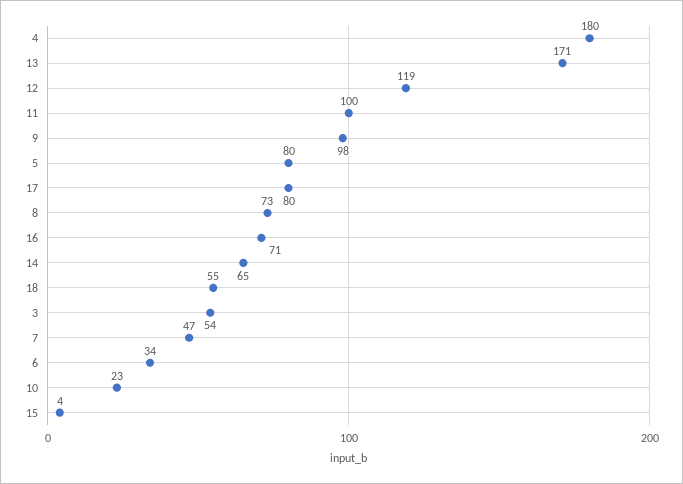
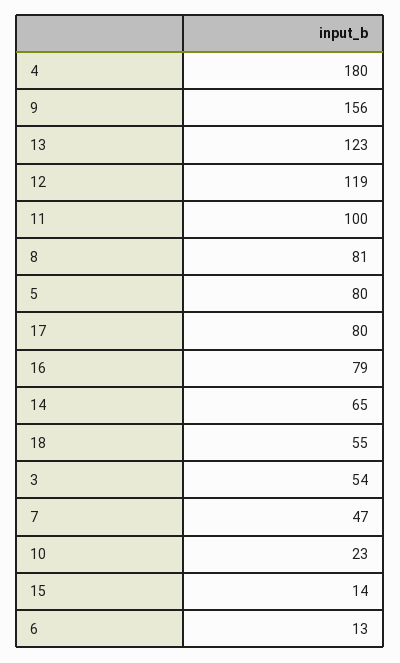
13: 171 -> 123
9: 98 -> 156
8: 73 -> 81
16: 71 -> 79
6: 34 -> 13
15: 4 -> 14

